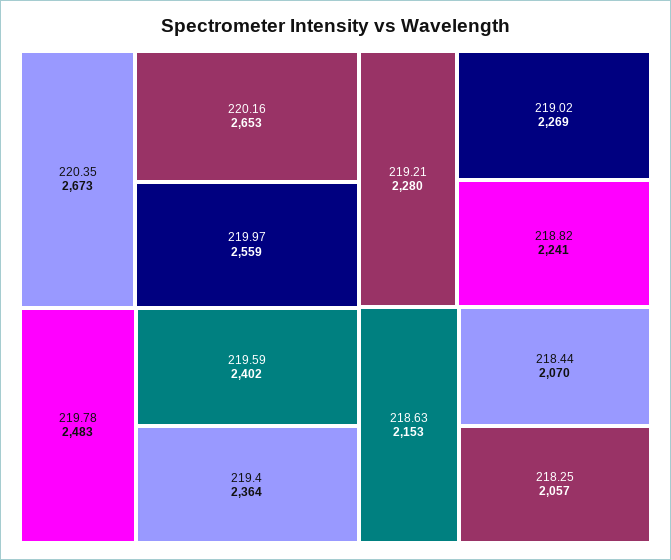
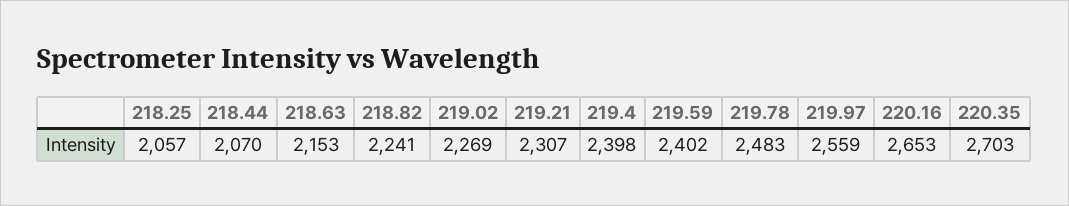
220.35: 2673 -> 2703
219.4: 2364 -> 2398
219.21: 2280 -> 2307

